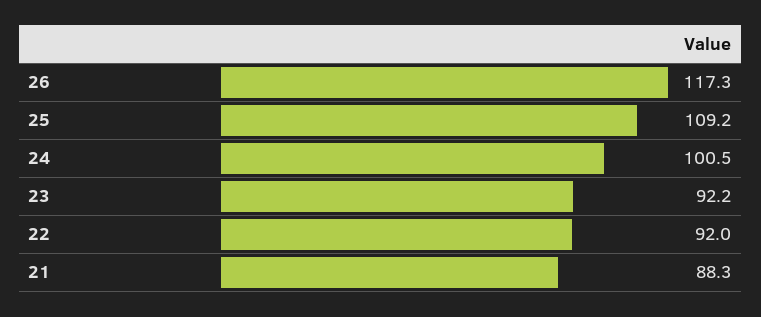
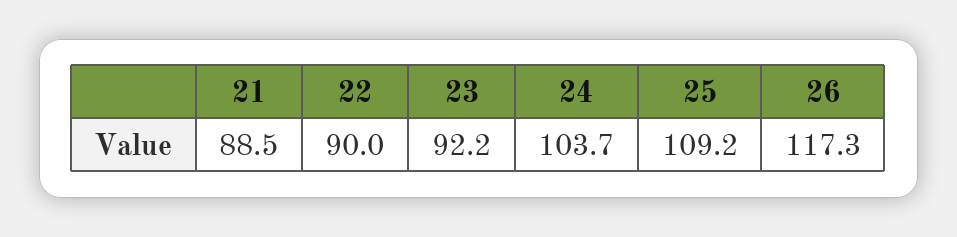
24: 100.5 -> 103.7
22: 92 -> 90
21: 88.3 -> 88.5

